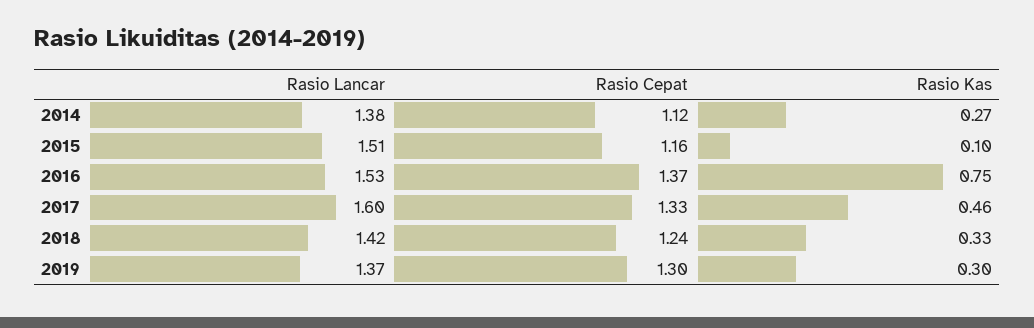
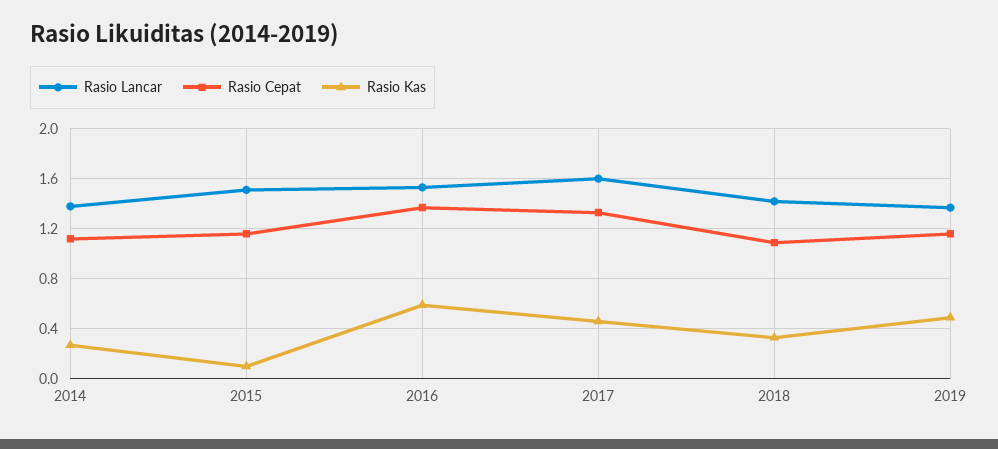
Rasio Kas, 2016: 0.75 -> 0.6
Rasio Cepat, 2018: 1.24 -> 1.1
Rasio Cepat, 2019: 1.3 -> 1.15
Rasio Kas, 2019: 0.3 -> 0.5

